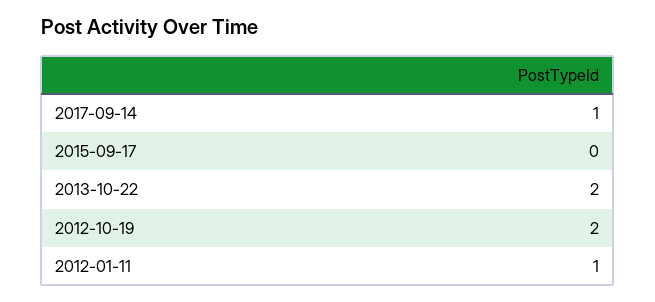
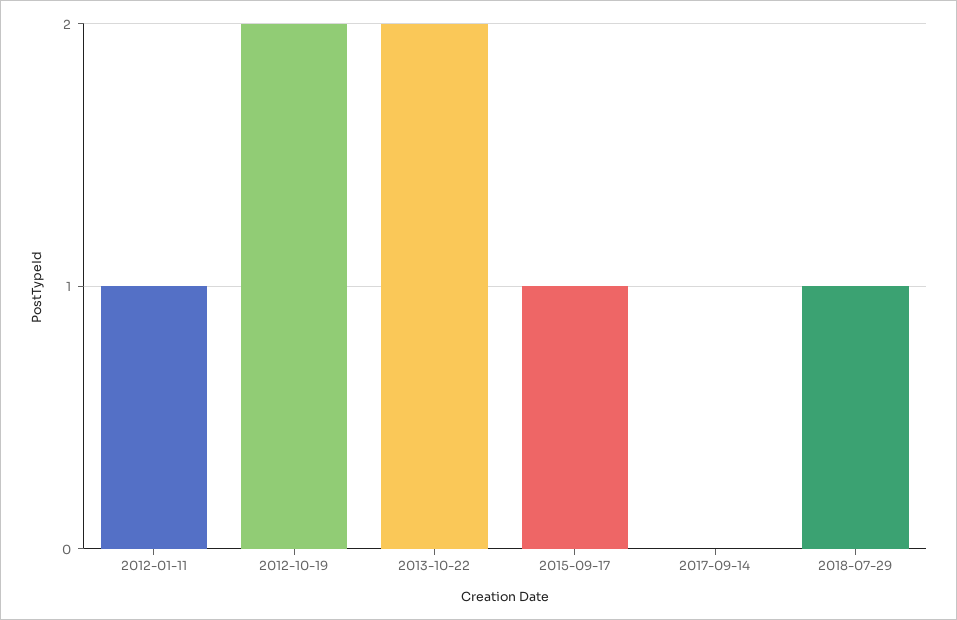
2017-09-14: 1 -> 0
2015-09-17: 0 -> 1
2018-07-29: none -> 1

